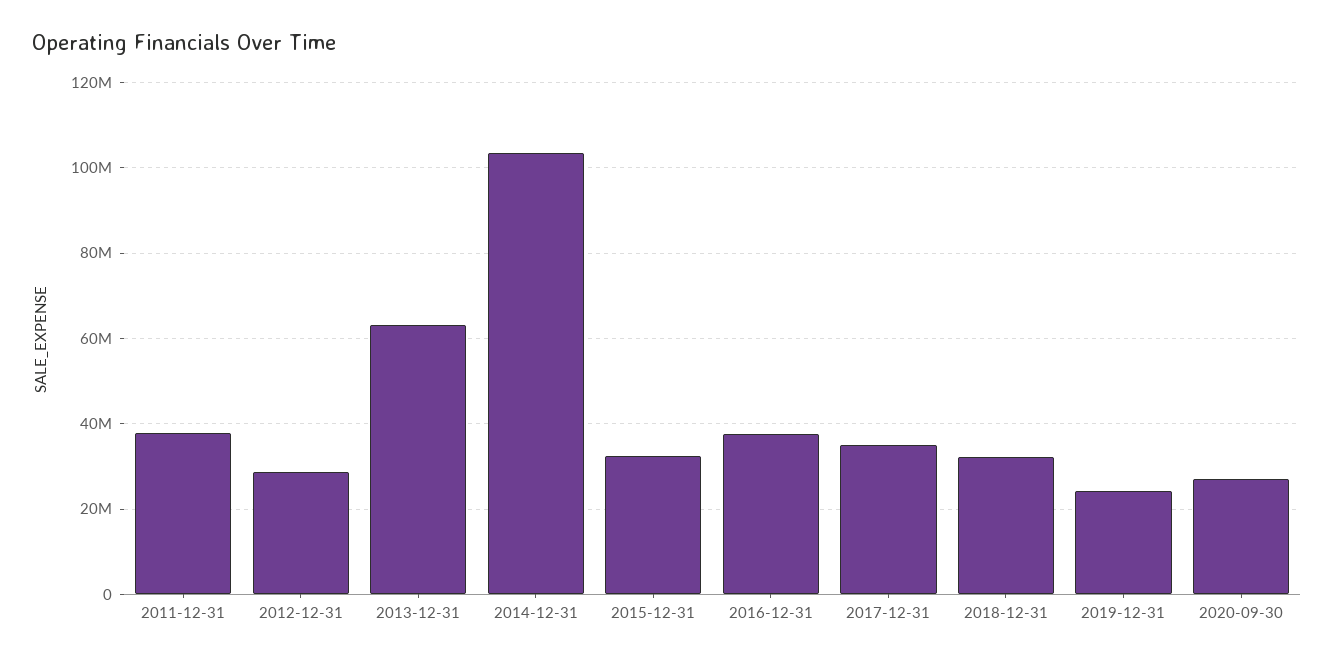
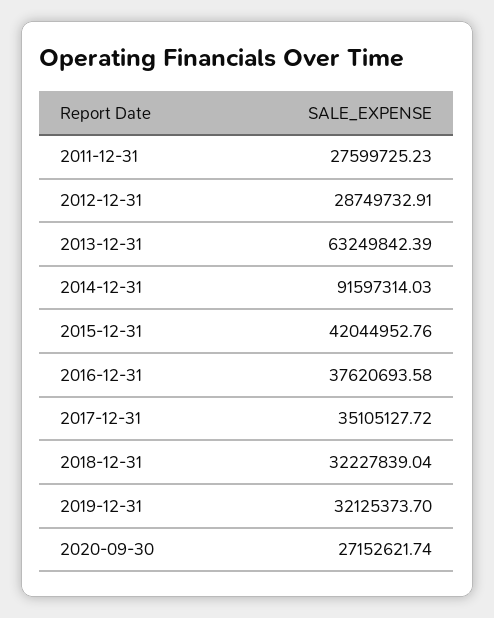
2011-12-31: 38000000 -> 27599725.23
2014-12-31: 104000000 -> 91597314.03
2015-12-31: 32000000 -> 42044952.76
2019-12-31: 24000000 -> 32125373.7

